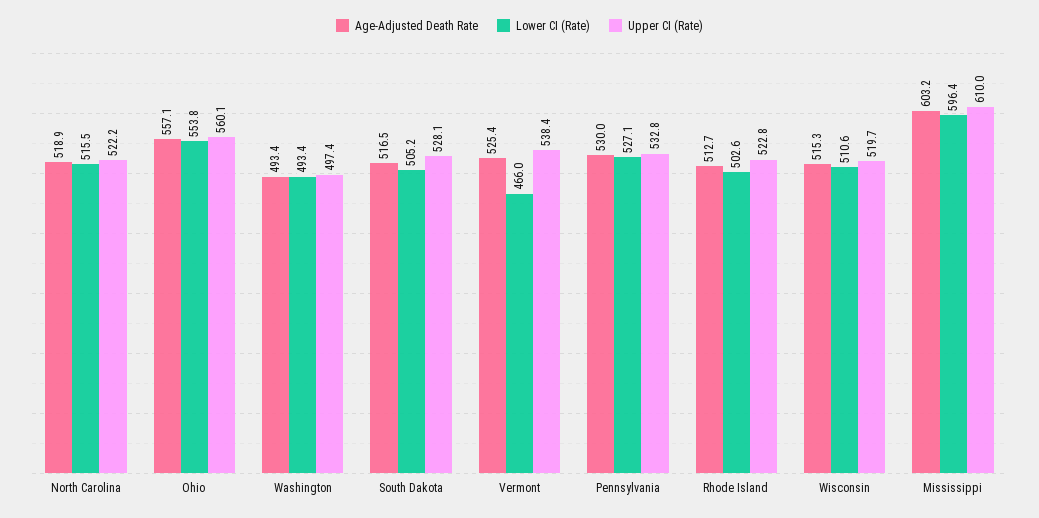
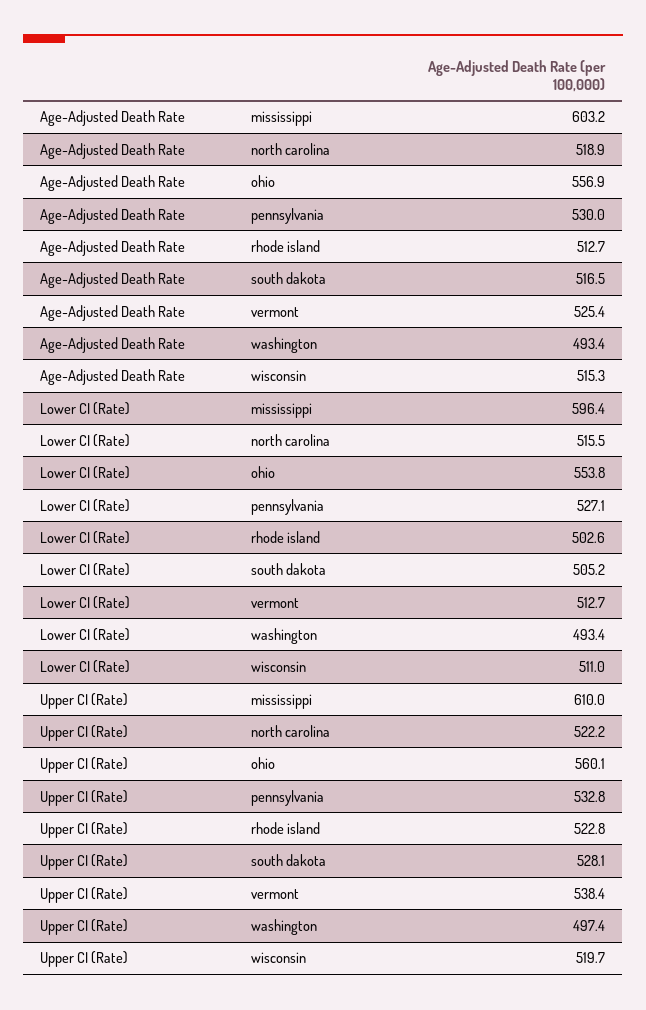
Age-Adjusted Death Rate, Ohio: 557.1 -> 556.9
Lower CI (Rate), Vermont: 466 -> 512.7
Lower CI (Rate), Wisconsin: 510.6 -> 511

